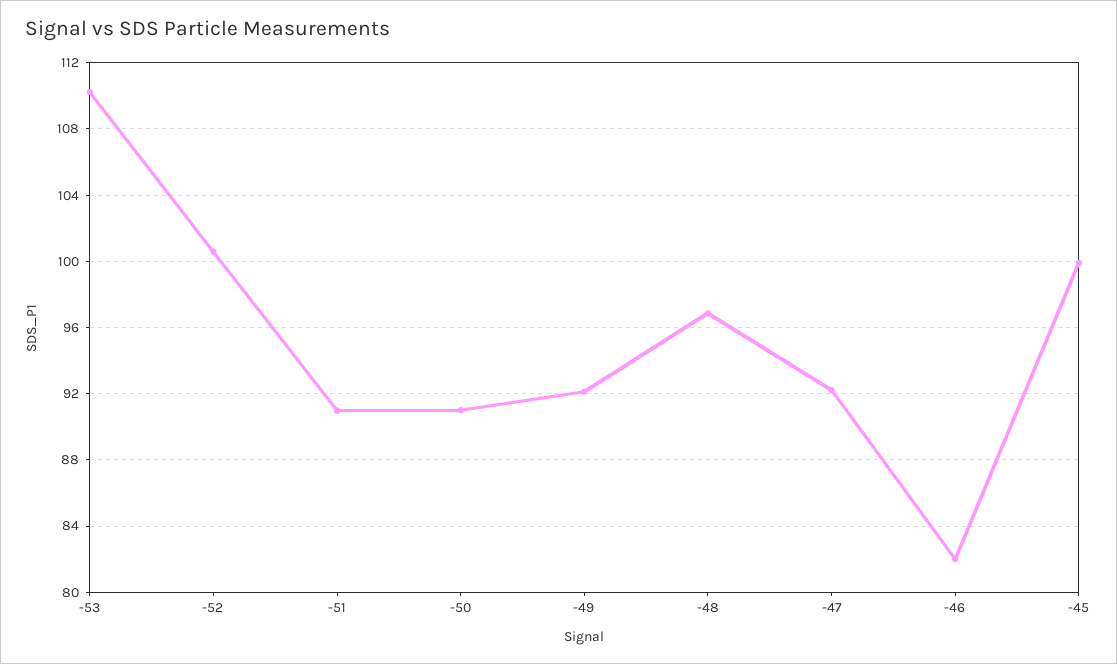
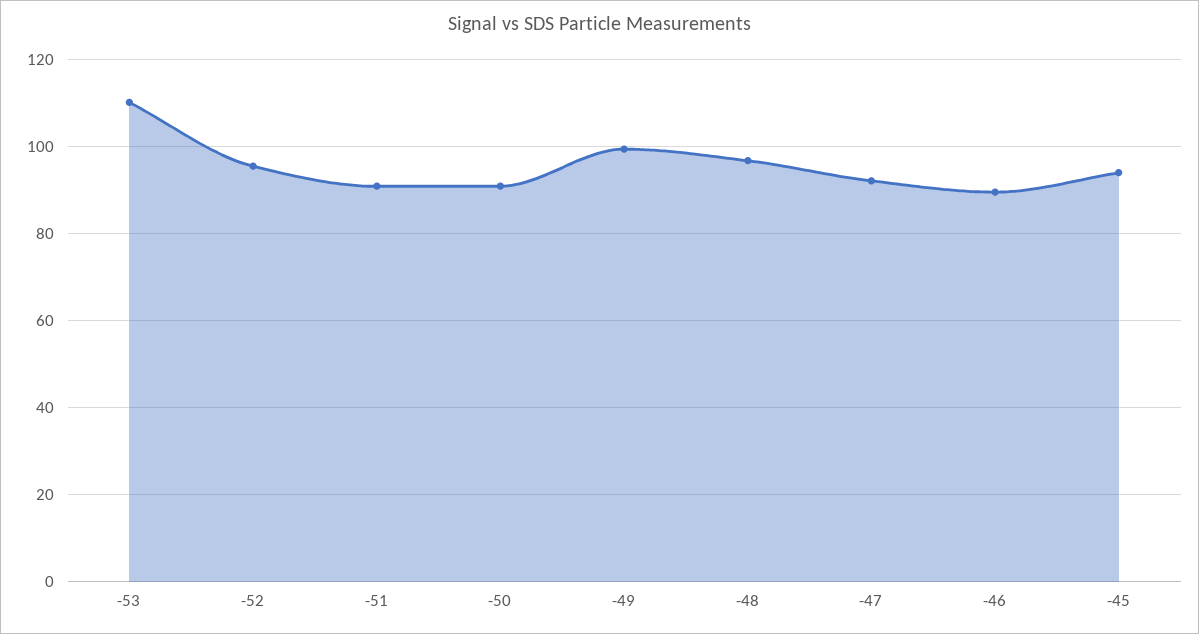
-52: 100.5 -> 96
-49: 92 -> 100
-46: 82 -> 90
-45: 100 -> 94

